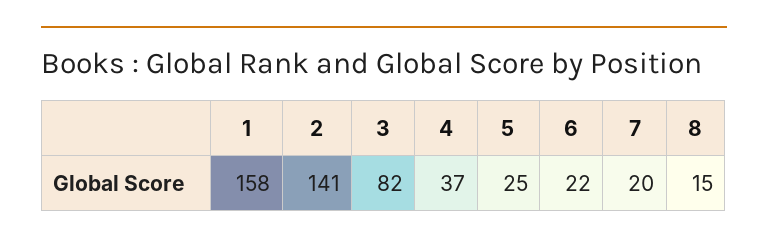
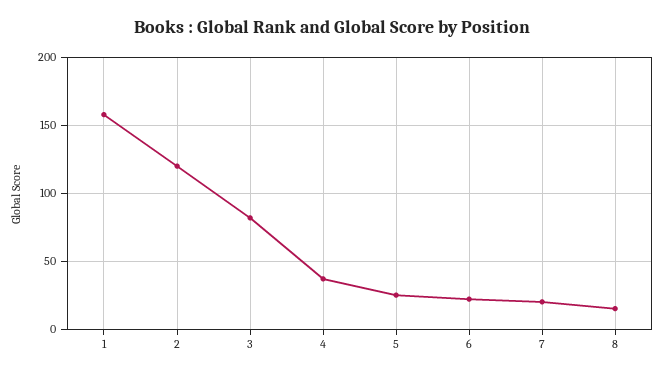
2: 141 -> 120

